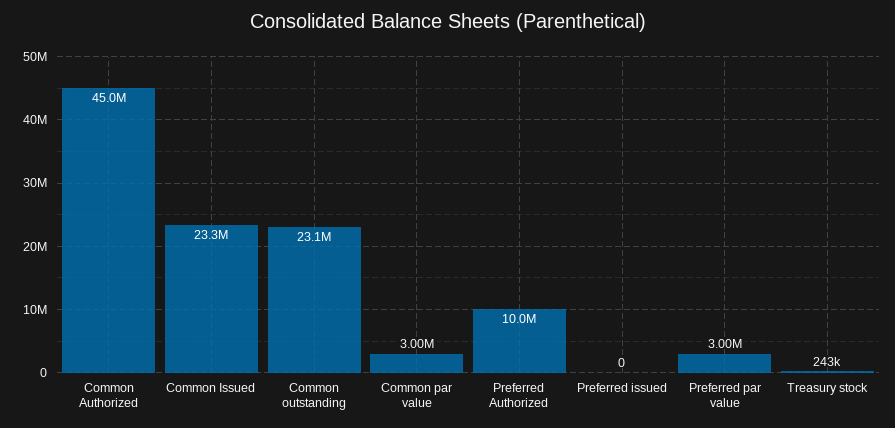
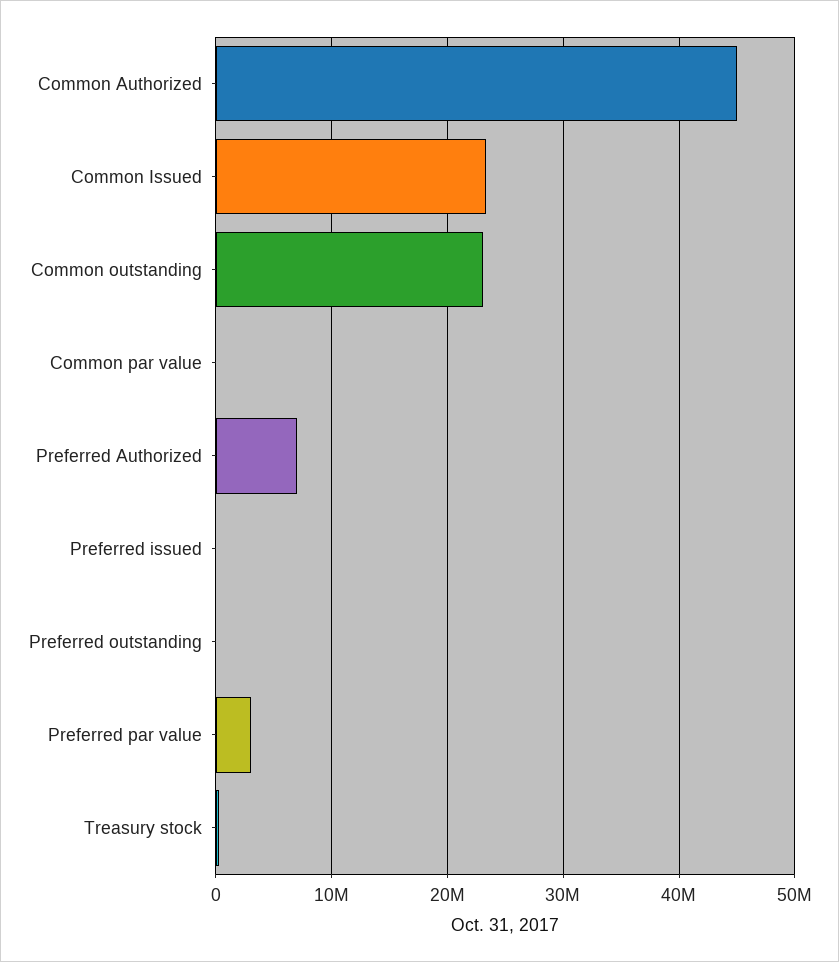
Common par value: 3000000 -> 0
Preferred Authorized: 10000000 -> 7000000
Preferred outstanding: none -> 0

